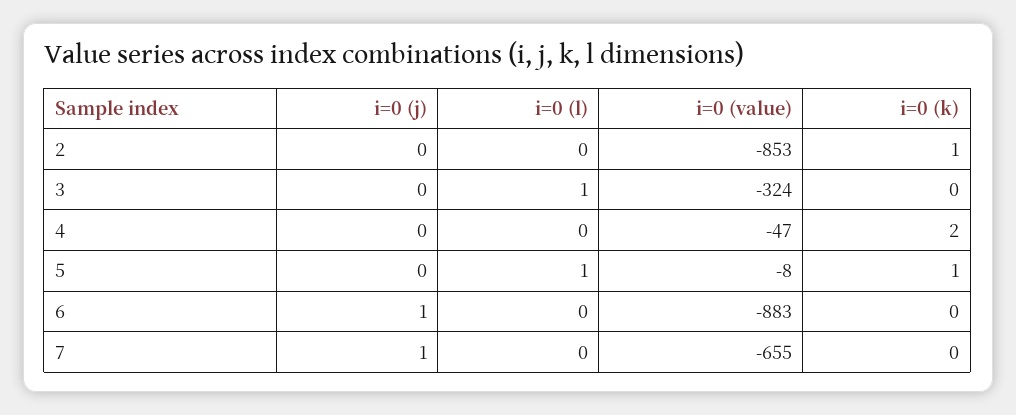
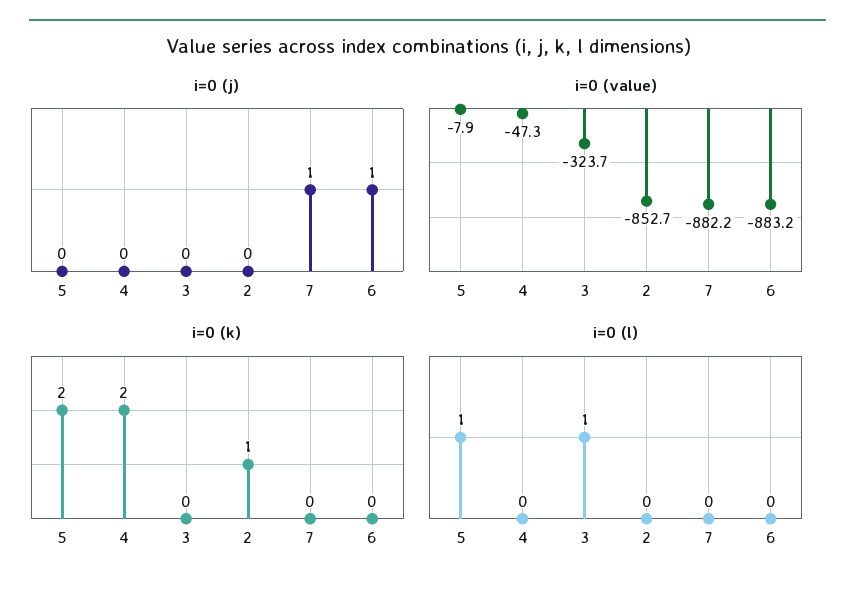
i=0 (k), 5: 1 -> 2
i=0 (value), 7: -655 -> -882.2

